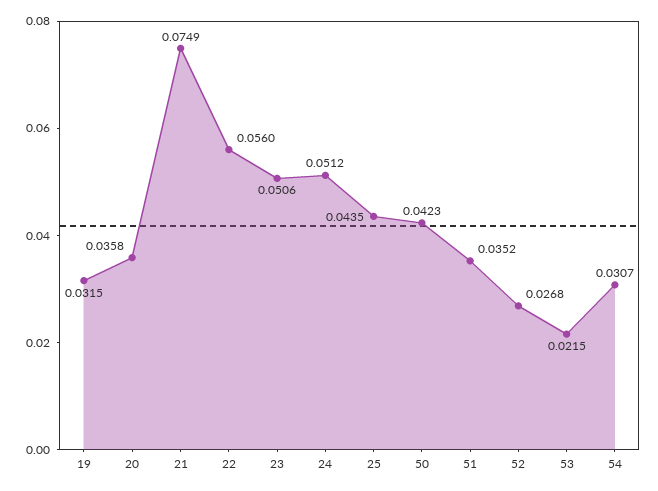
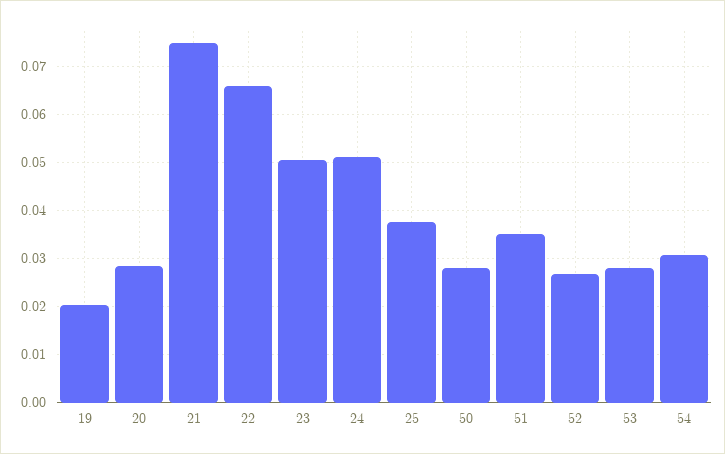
19: 0.0315 -> 0.02
20: 0.0358 -> 0.028
22: 0.056 -> 0.066
25: 0.0435 -> 0.038
50: 0.0423 -> 0.028
53: 0.0215 -> 0.028

